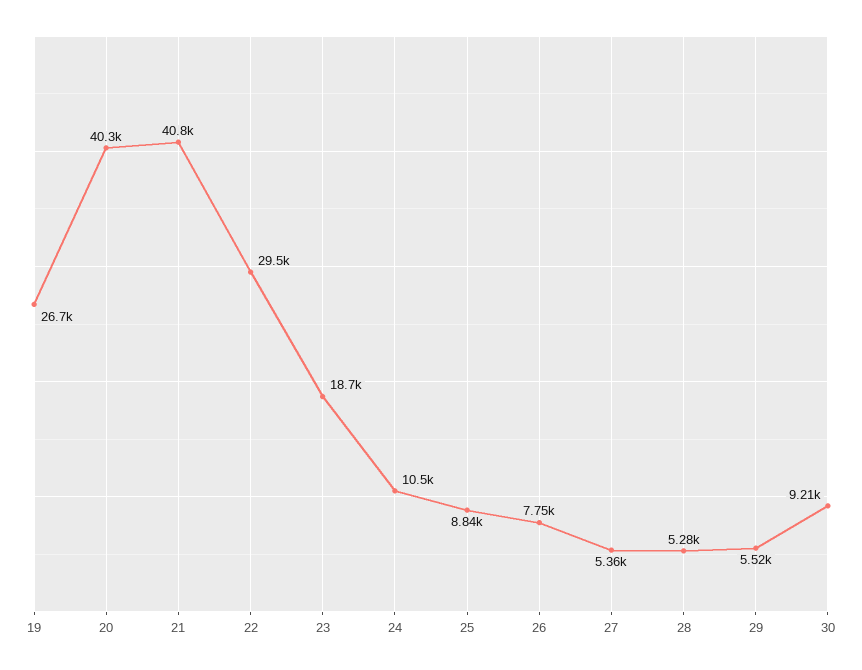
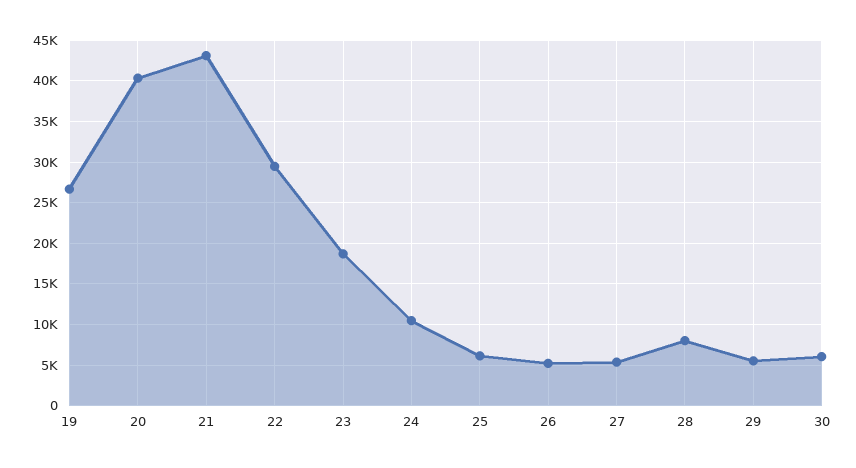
21: 40800 -> 43000
25: 8840 -> 6000
26: 7750 -> 5000
28: 5280 -> 8000
30: 9210 -> 6000

